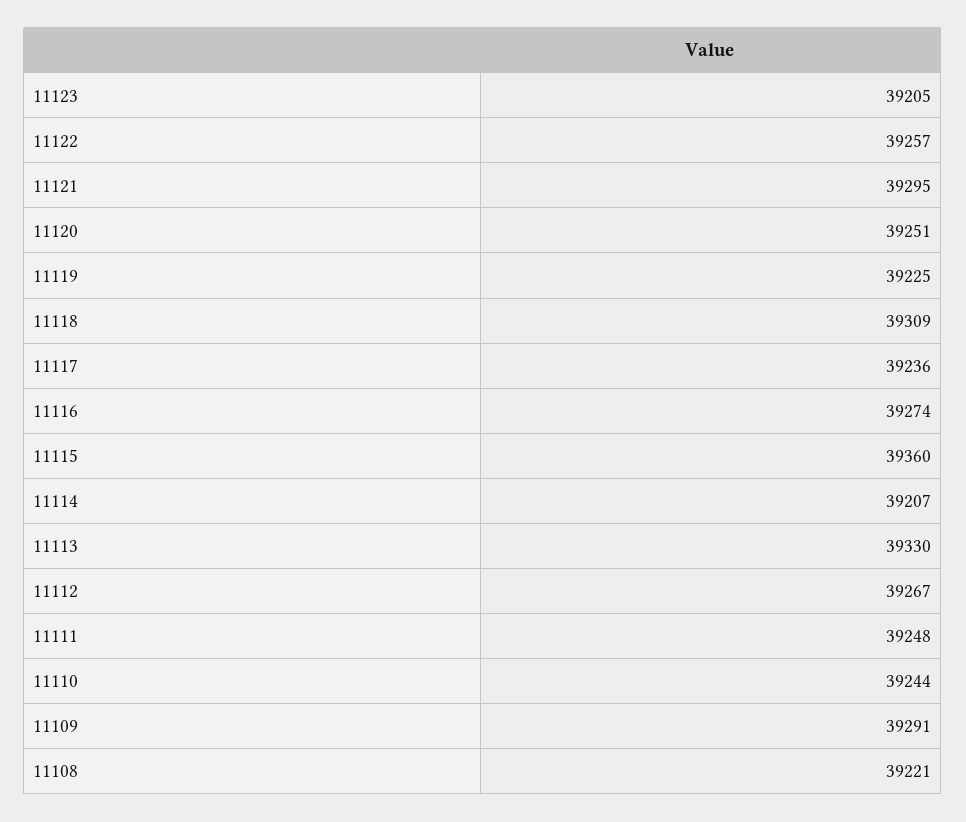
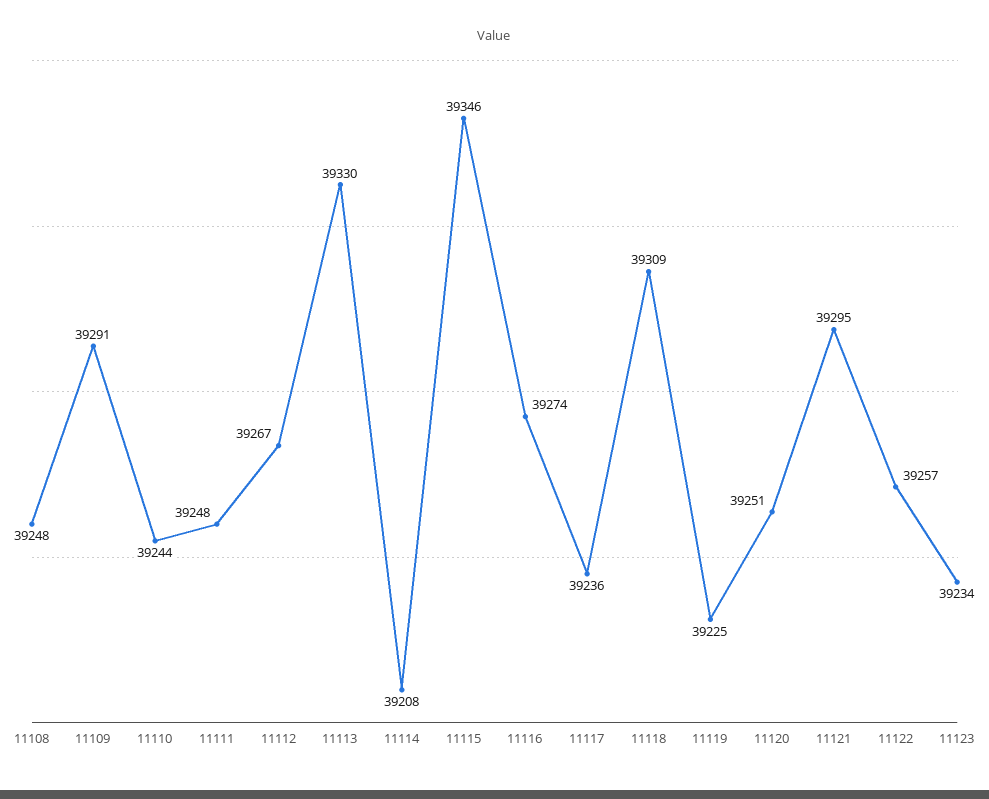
11123: 39205 -> 39234
11115: 39360 -> 39346
11114: 39207 -> 39208
11108: 39221 -> 39248

